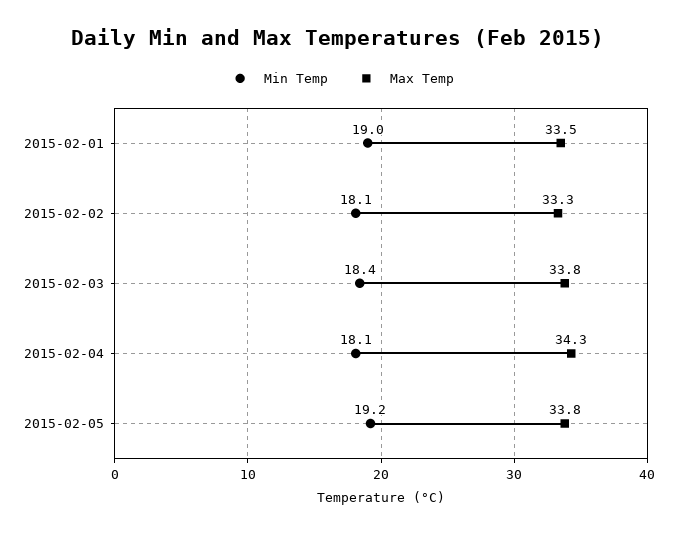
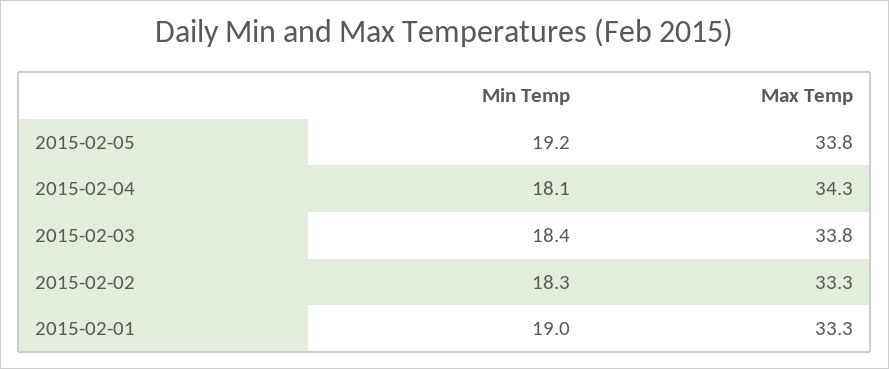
Max Temp, 2015-02-01: 33.5 -> 33.3
Min Temp, 2015-02-02: 18.1 -> 18.3

